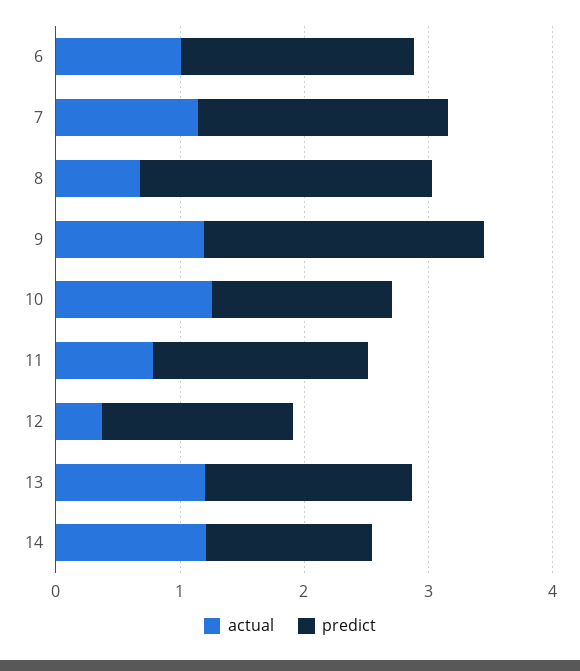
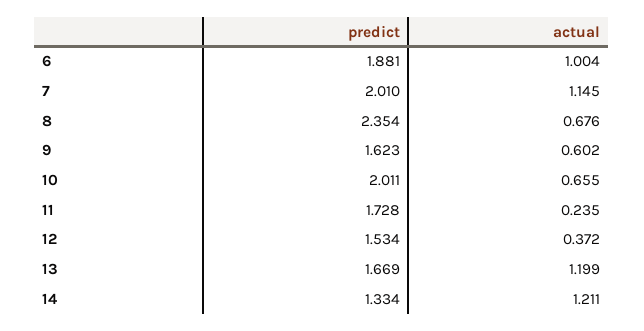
actual, 9: 1.2 -> 0.602
predict, 9: 2.2 -> 1.623
actual, 10: 1.2 -> 0.655
predict, 10: 1.4 -> 2.011
actual, 11: 0.8 -> 0.235

